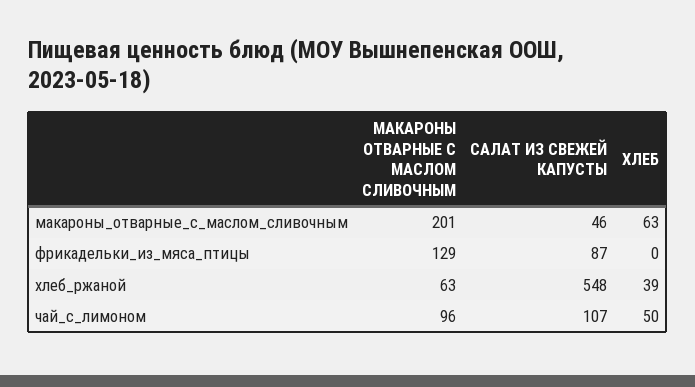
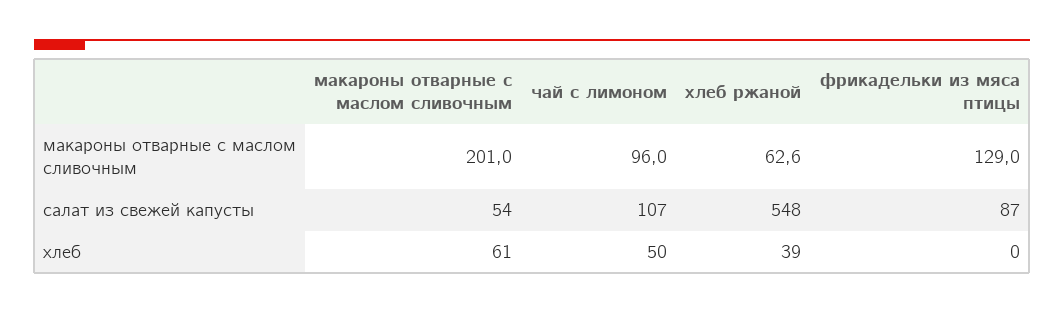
САЛАТ ИЗ СВЕЖЕЙ КАПУСТЫ, макароны_отварные_с_маслом_сливочным: 46 -> 54
ХЛЕБ, макароны_отварные_с_маслом_сливочным: 63 -> 61
МАКАРОНЫ ОТВАРНЫЕ С МАСЛОМ СЛИВОЧНЫМ, хлеб_ржаной: 63 -> 62.6

